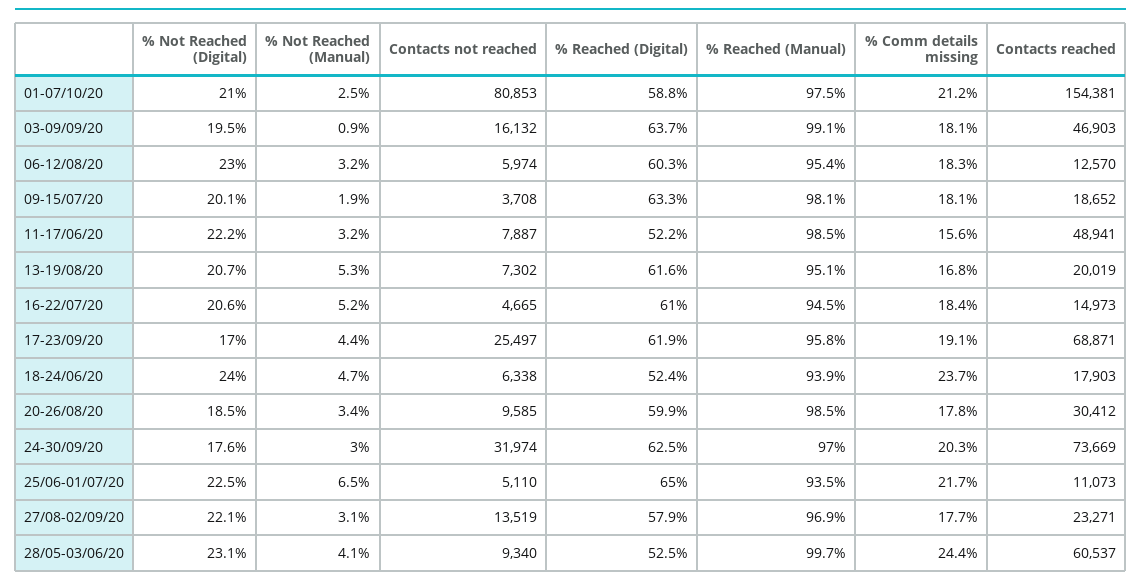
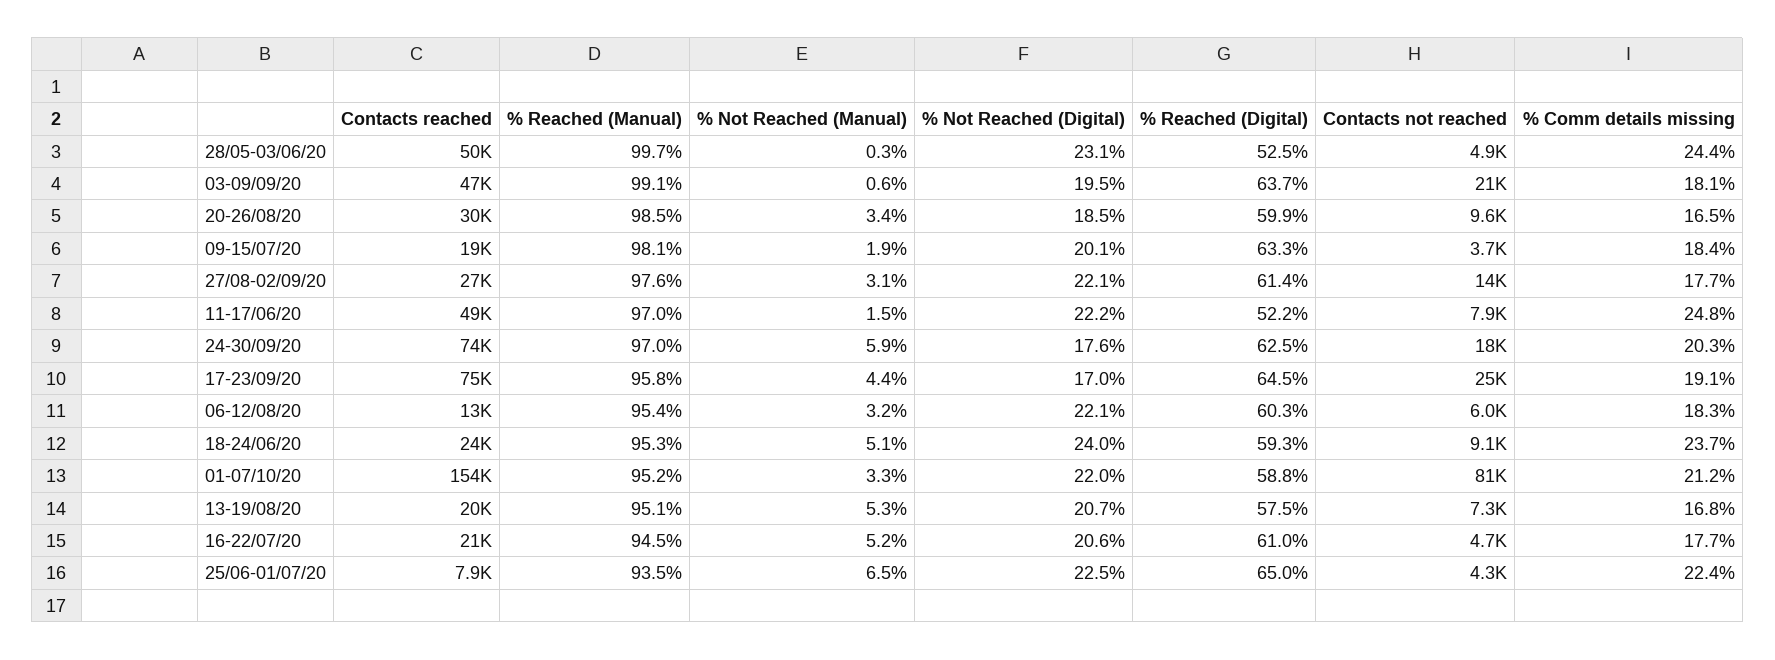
% Not Reached (Digital), 01-07/10/20: 21 -> 22
% Not Reached (Manual), 01-07/10/20: 2.5 -> 3.3
% Reached (Manual), 01-07/10/20: 97.5 -> 95.2
% Not Reached (Manual), 03-09/09/20: 0.9 -> 0.6
Contacts not reached, 03-09/09/20: 16132 -> 21000
% Not Reached (Digital), 06-12/08/20: 23 -> 22.1
% Comm details missing, 09-15/07/20: 18.1 -> 18.4
% Not Reached (Manual), 11-17/06/20: 3.2 -> 1.5
% Reached (Manual), 11-17/06/20: 98.5 -> 97
% Comm details missing, 11-17/06/20: 15.6 -> 24.8
% Reached (Digital), 13-19/08/20: 61.6 -> 57.5
% Comm details missing, 16-22/07/20: 18.4 -> 17.7
Contacts reached, 16-22/07/20: 14973 -> 21000
% Reached (Digital), 17-23/09/20: 61.9 -> 64.5
Contacts reached, 17-23/09/20: 68871 -> 75000
% Not Reached (Manual), 18-24/06/20: 4.7 -> 5.1
Contacts not reached, 18-24/06/20: 6338 -> 9100
% Reached (Digital), 18-24/06/20: 52.4 -> 59.3
% Reached (Manual), 18-24/06/20: 93.9 -> 95.3
Contacts reached, 18-24/06/20: 17903 -> 24000
% Comm details missing, 20-26/08/20: 17.8 -> 16.5
% Not Reached (Manual), 24-30/09/20: 3 -> 5.9
Contacts not reached, 24-30/09/20: 31974 -> 18000
Contacts not reached, 25/06-01/07/20: 5110 -> 4300
% Comm details missing, 25/06-01/07/20: 21.7 -> 22.4
Contacts reached, 25/06-01/07/20: 11073 -> 7900
% Reached (Digital), 27/08-02/09/20: 57.9 -> 61.4
% Reached (Manual), 27/08-02/09/20: 96.9 -> 97.6
Contacts reached, 27/08-02/09/20: 23271 -> 27000
% Not Reached (Manual), 28/05-03/06/20: 4.1 -> 0.3
Contacts not reached, 28/05-03/06/20: 9340 -> 4900
Contacts reached, 28/05-03/06/20: 60537 -> 50000

